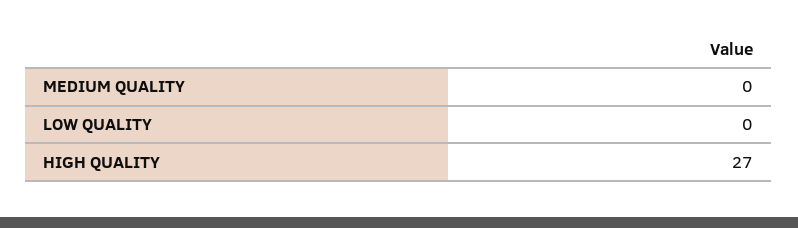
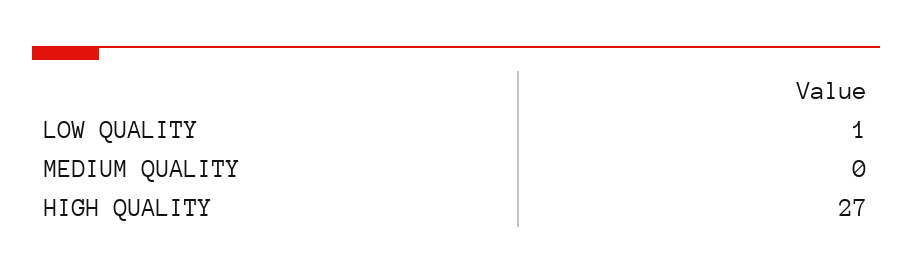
LOW QUALITY: 0 -> 1

